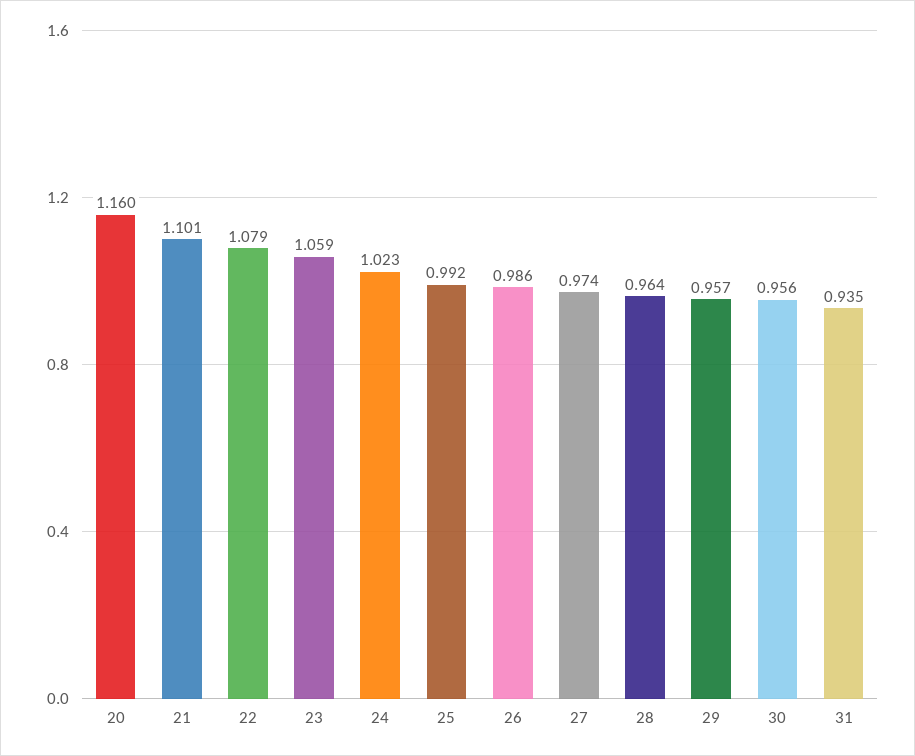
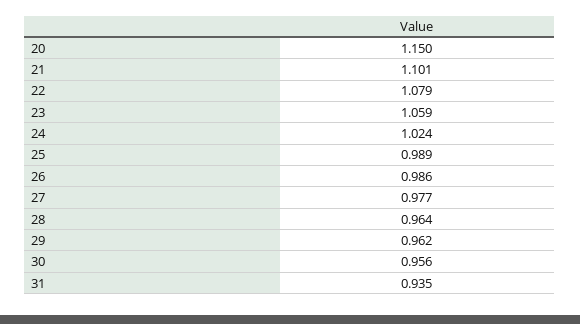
20: 1.16 -> 1.15
24: 1.023 -> 1.024
25: 0.992 -> 0.989
27: 0.974 -> 0.977
29: 0.957 -> 0.962

